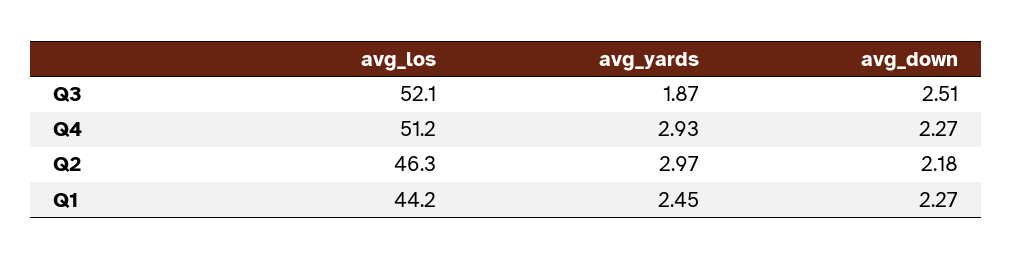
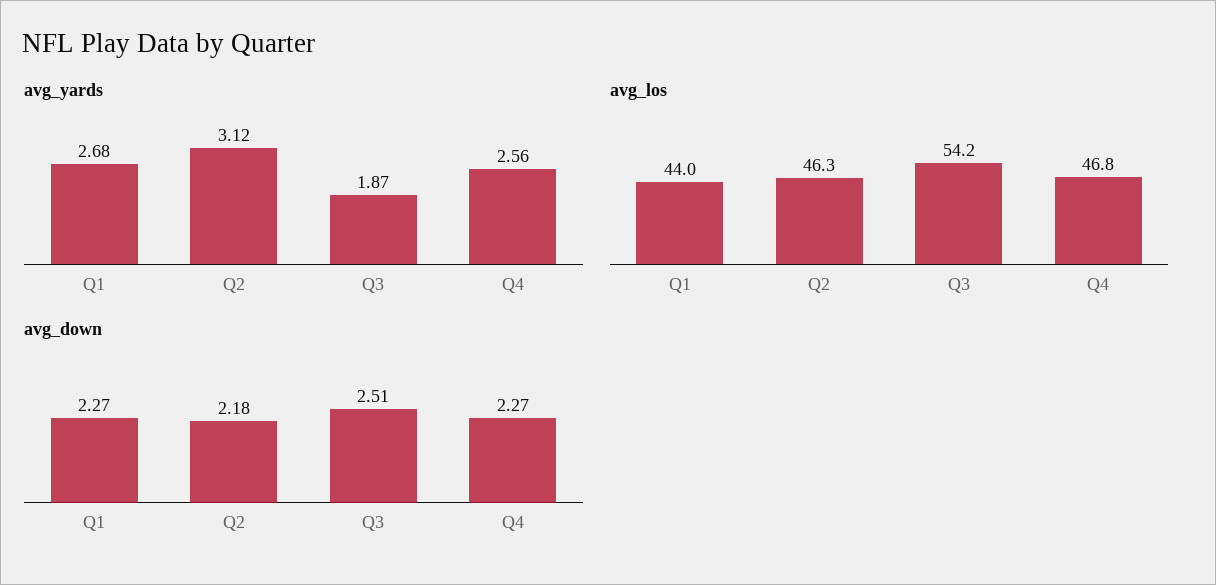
avg_los, Q3: 52.1 -> 54.2
avg_los, Q4: 51.2 -> 46.8
avg_yards, Q4: 2.93 -> 2.56
avg_yards, Q2: 2.97 -> 3.12
avg_los, Q1: 44.2 -> 44
avg_yards, Q1: 2.45 -> 2.68

